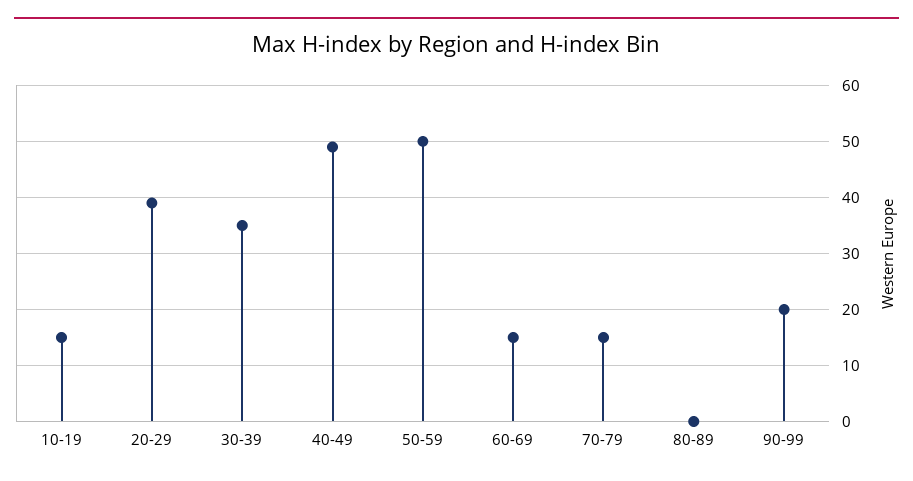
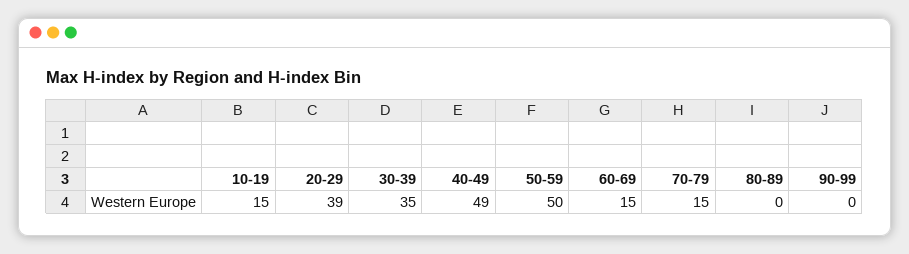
90-99: 20 -> 0

